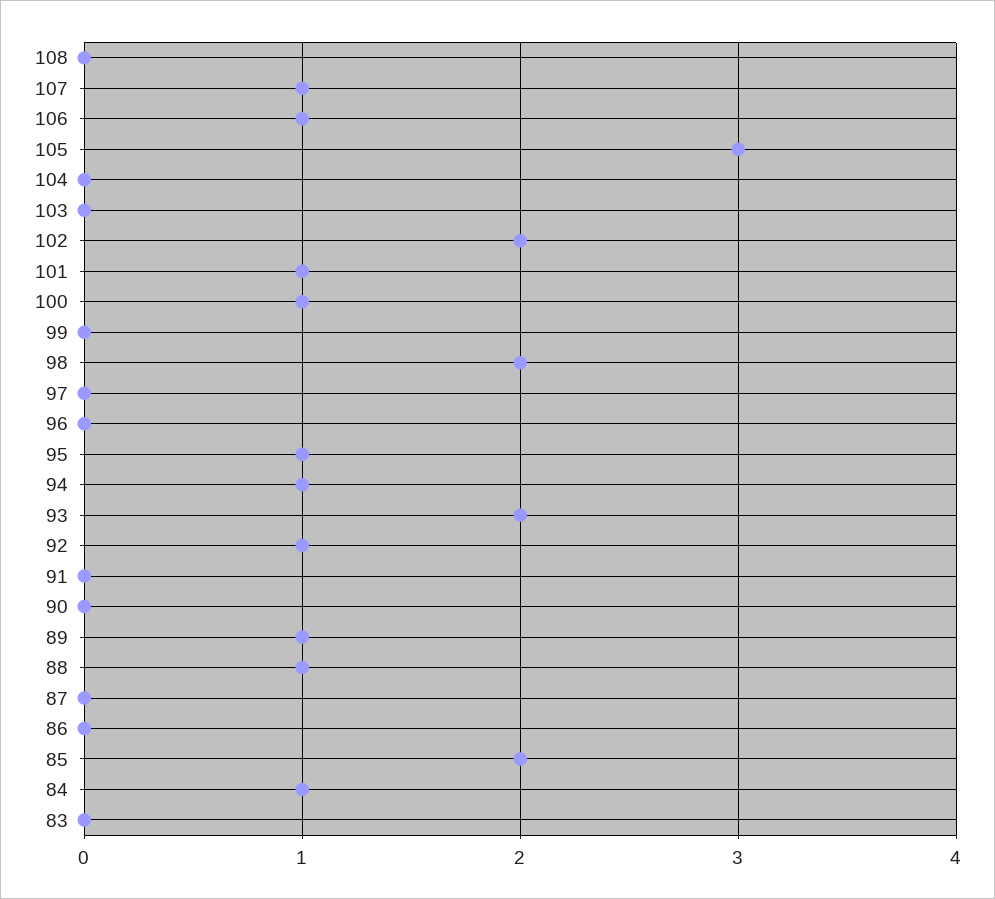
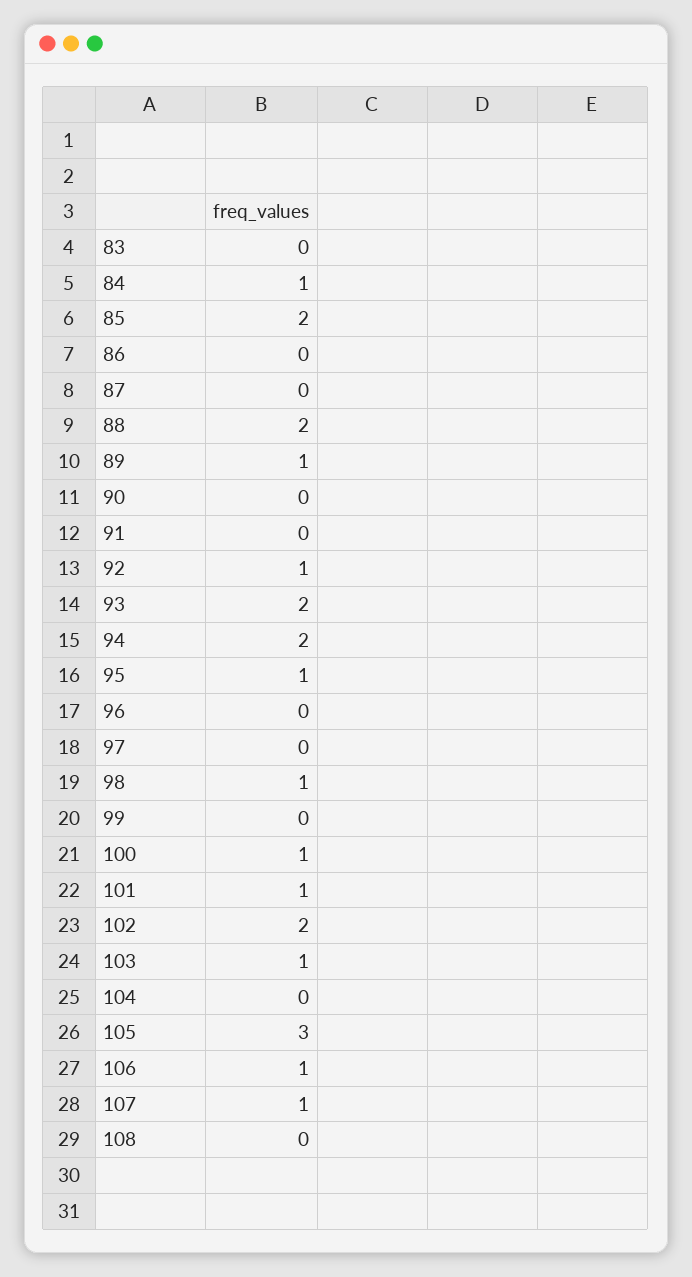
103: 0 -> 1
98: 2 -> 1
94: 1 -> 2
88: 1 -> 2

